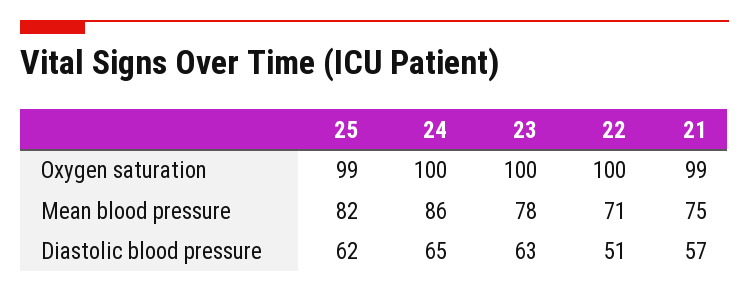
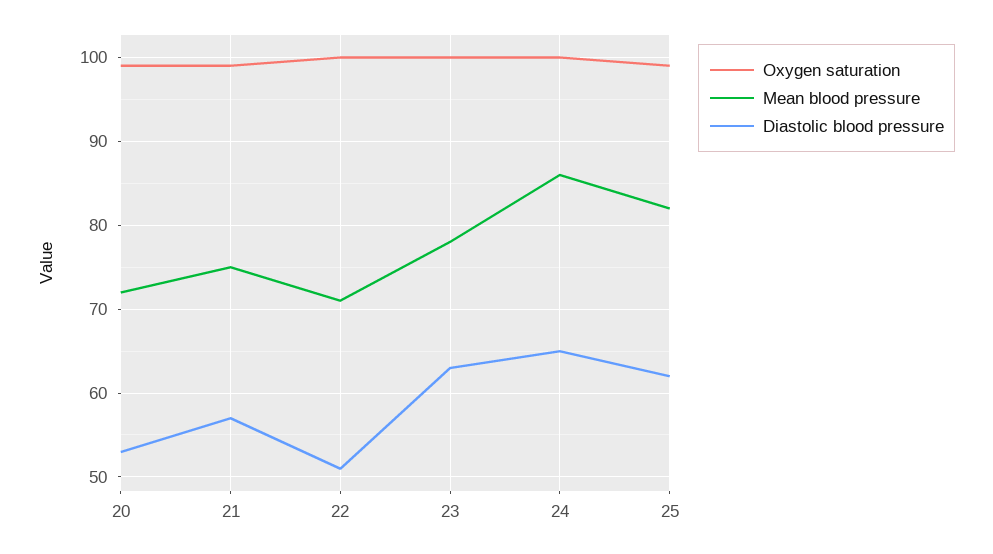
Oxygen saturation, 20: none -> 99
Mean blood pressure, 20: none -> 72
Diastolic blood pressure, 20: none -> 53

